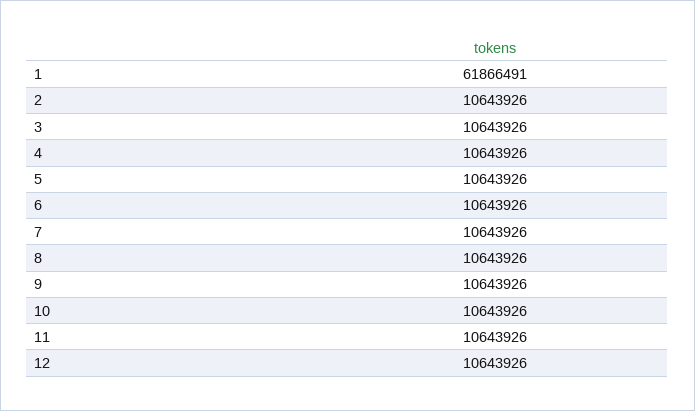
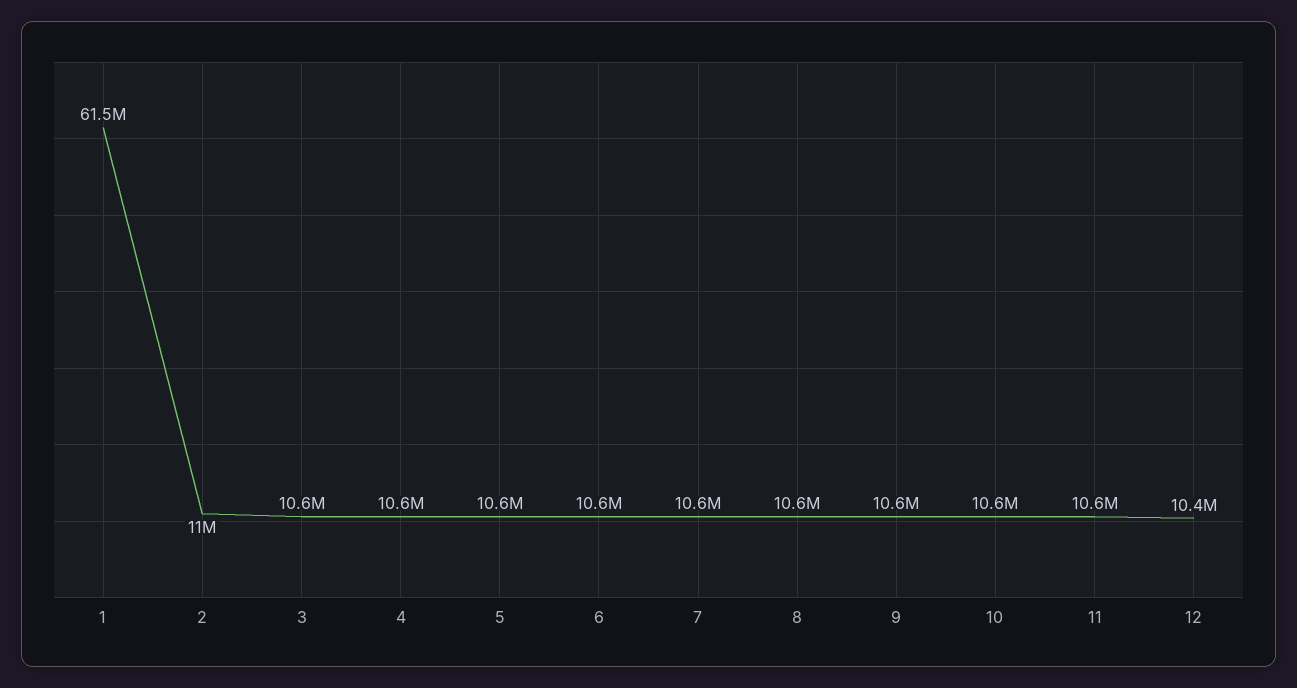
1: 61866491 -> 61500000
2: 10643926 -> 11000000
12: 10643926 -> 10400000

